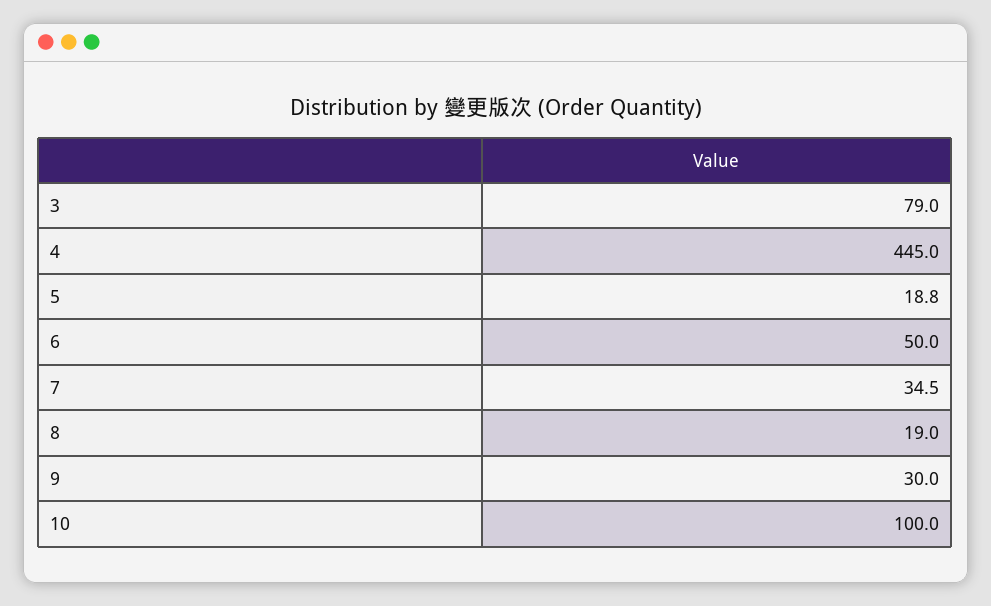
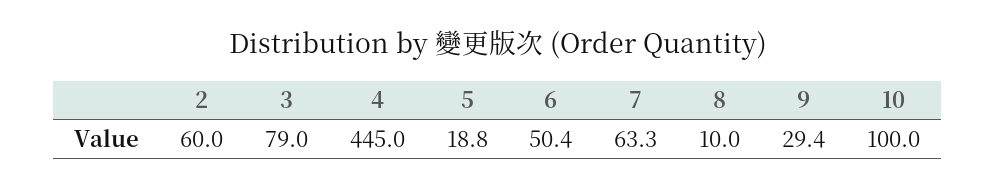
6: 50 -> 50.4
7: 34.5 -> 63.3
8: 19 -> 10
9: 30 -> 29.4
2: none -> 60

